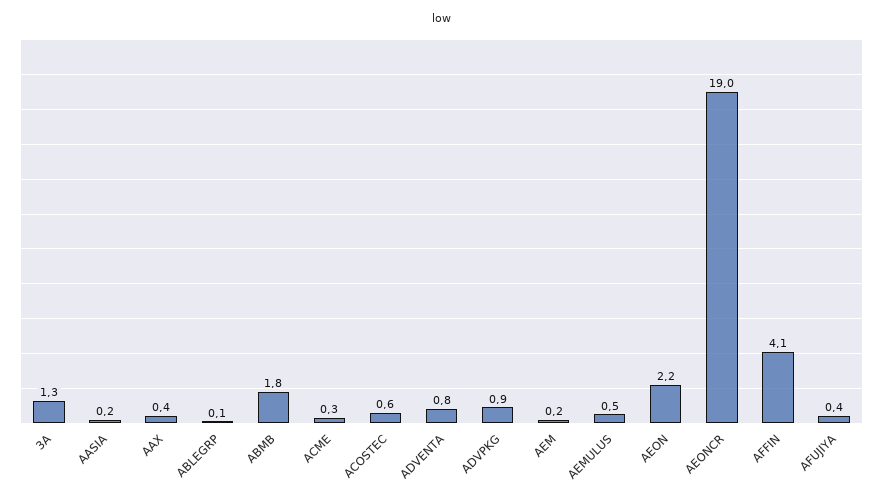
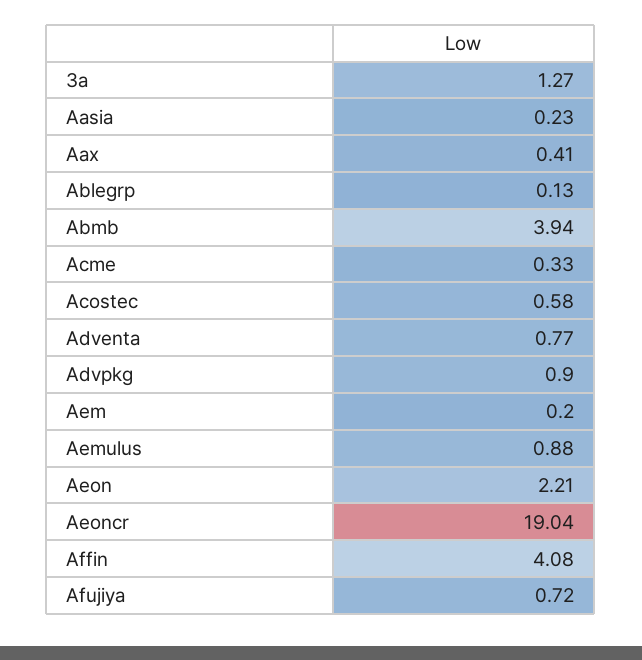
ABMB: 1.8 -> 3.94
AEMULUS: 0.5 -> 0.88
AFUJIYA: 0.4 -> 0.72

